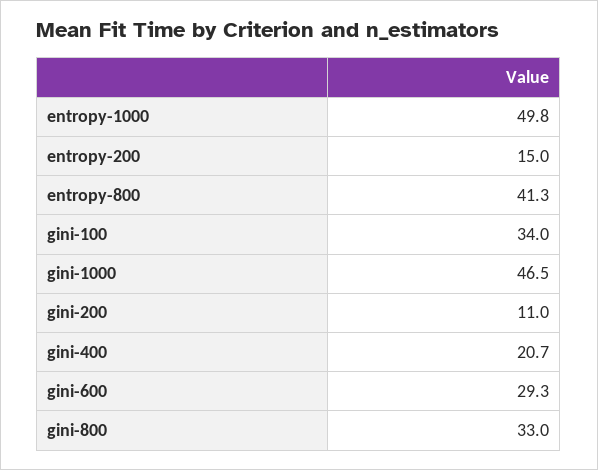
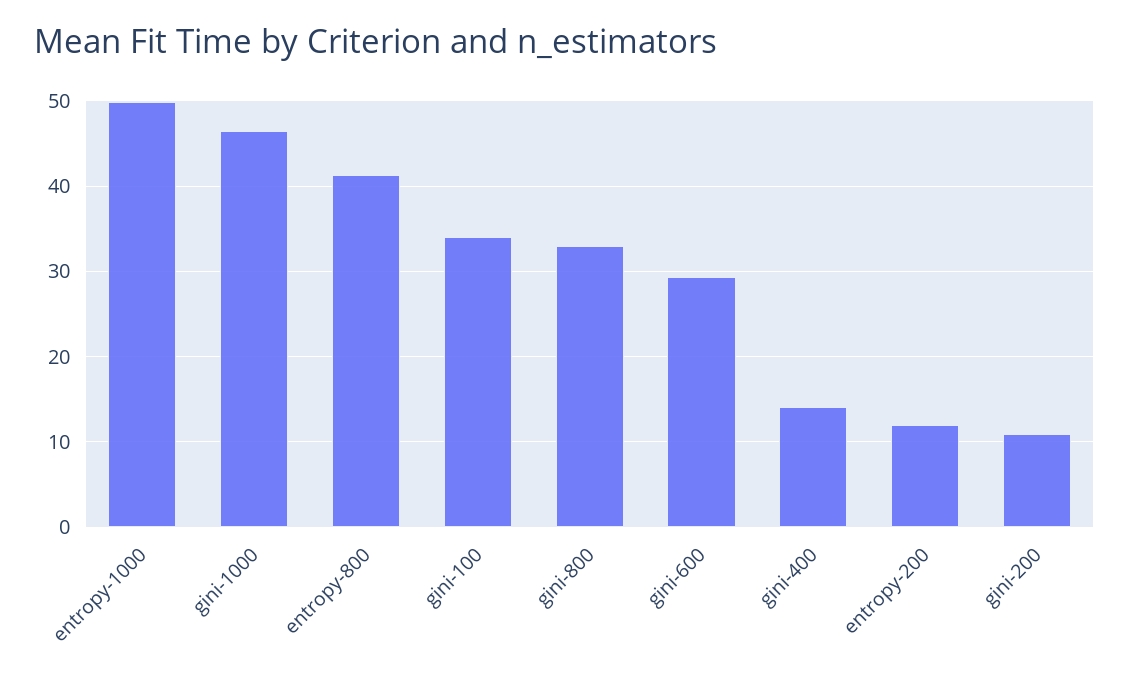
entropy-200: 15 -> 12
gini-400: 20.7 -> 14

